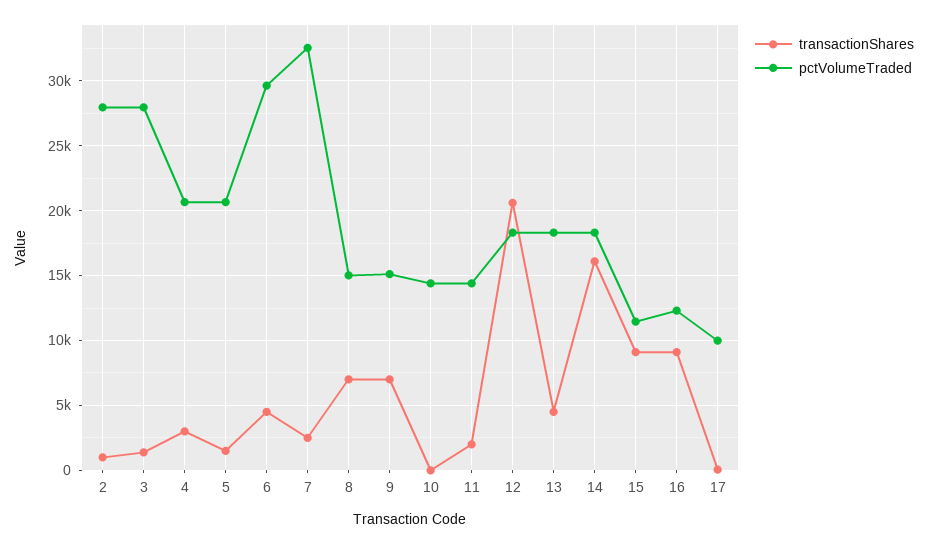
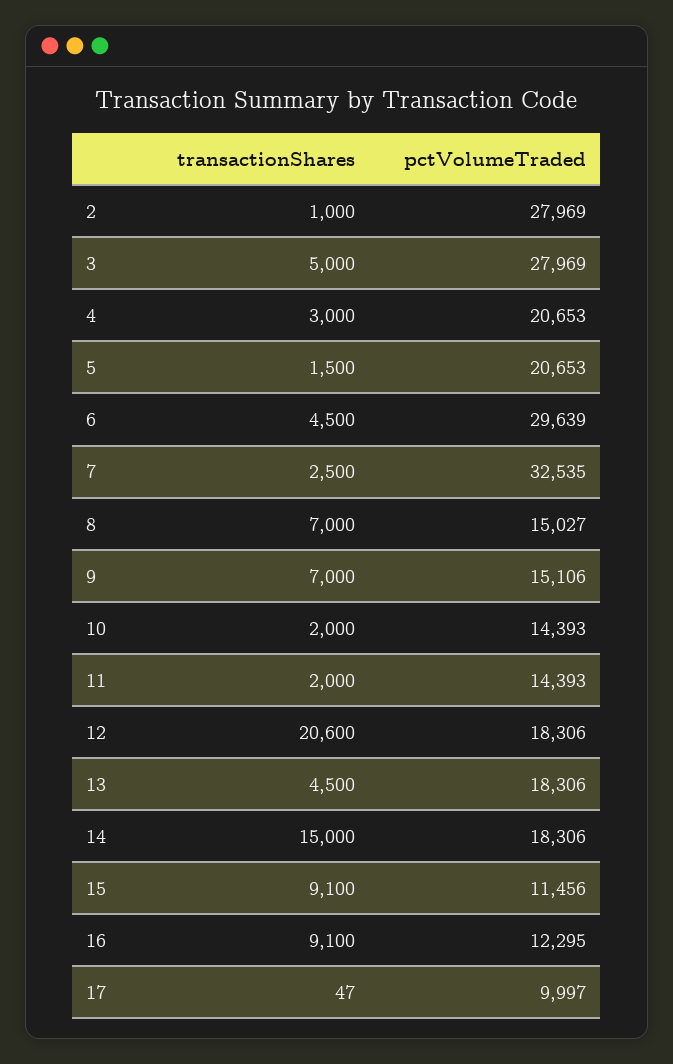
transactionShares, 3: 1500 -> 5000
transactionShares, 10: 0 -> 2000
transactionShares, 14: 16000 -> 15000

